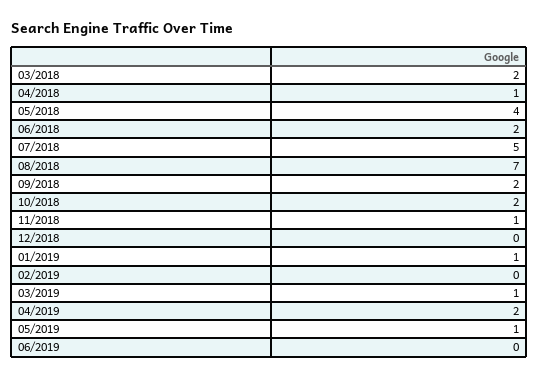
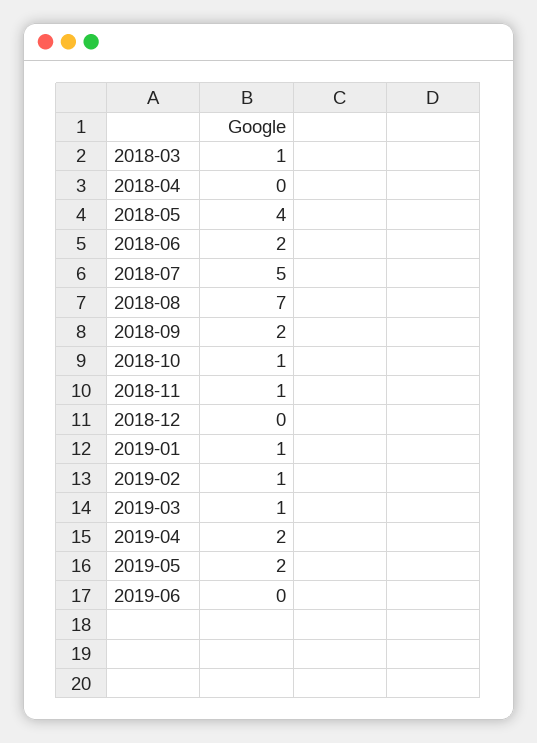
03/2018: 2 -> 1
04/2018: 1 -> 0
10/2018: 2 -> 1
02/2019: 0 -> 1
05/2019: 1 -> 2

